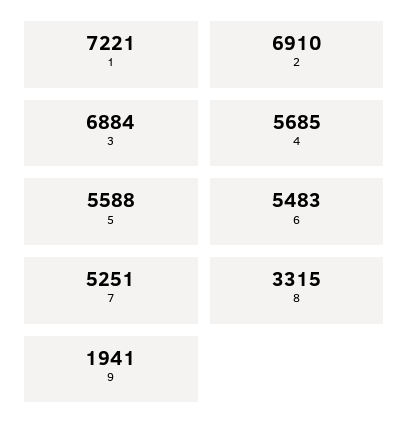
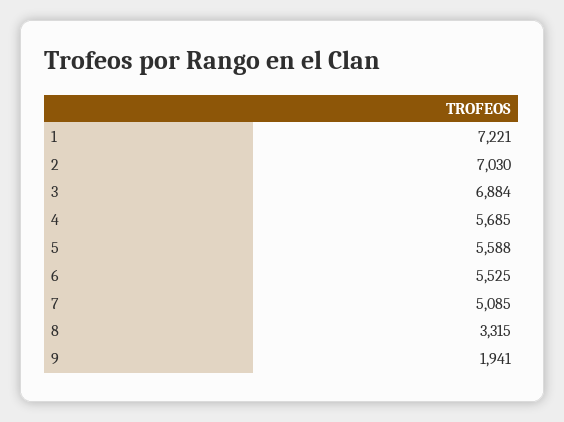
2: 6910 -> 7030
6: 5483 -> 5525
7: 5251 -> 5085

